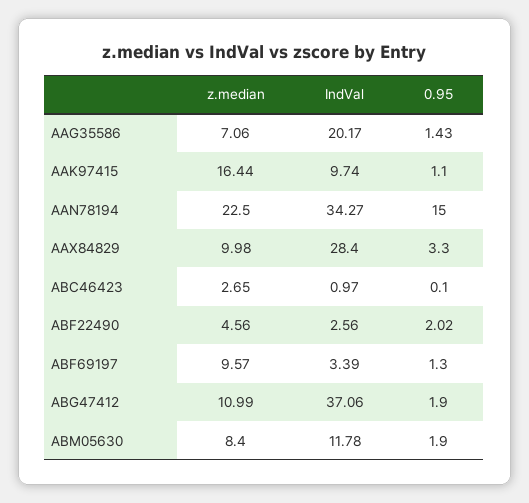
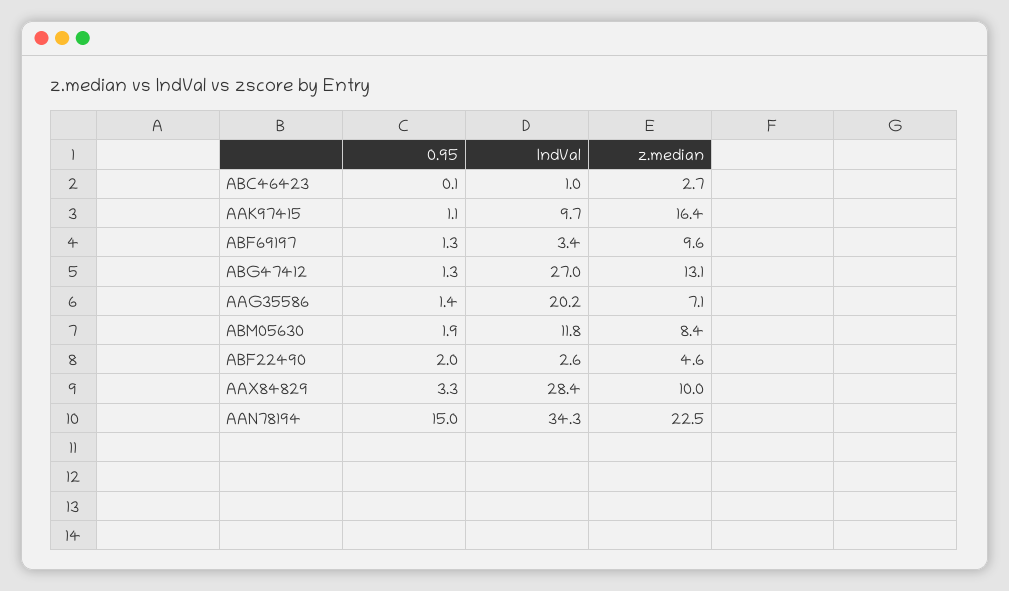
z.median, ABG47412: 10.99 -> 13.1
IndVal, ABG47412: 37.06 -> 27
0.95, ABG47412: 1.9 -> 1.3

